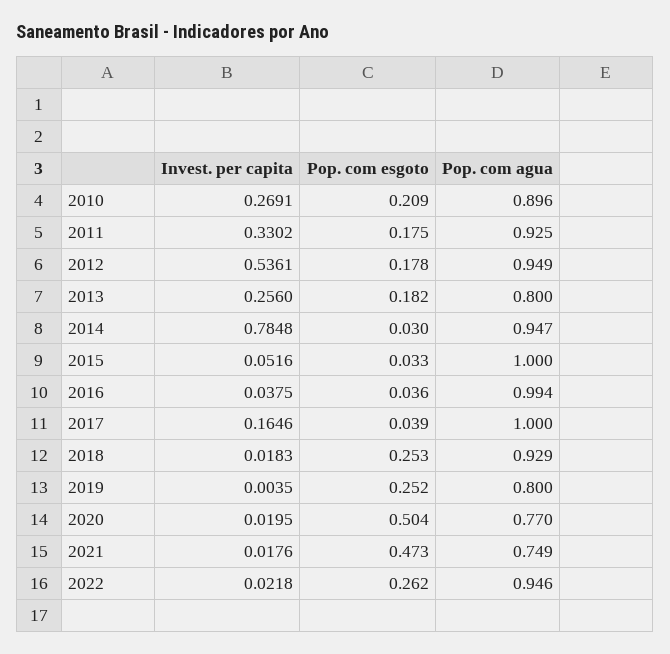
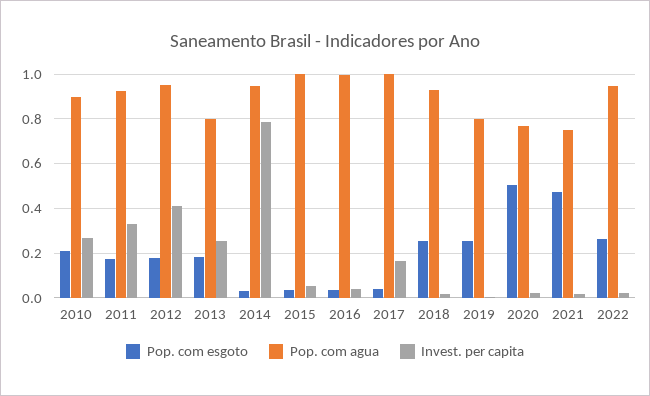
Invest. per capita, 2012: 0.5361 -> 0.4

